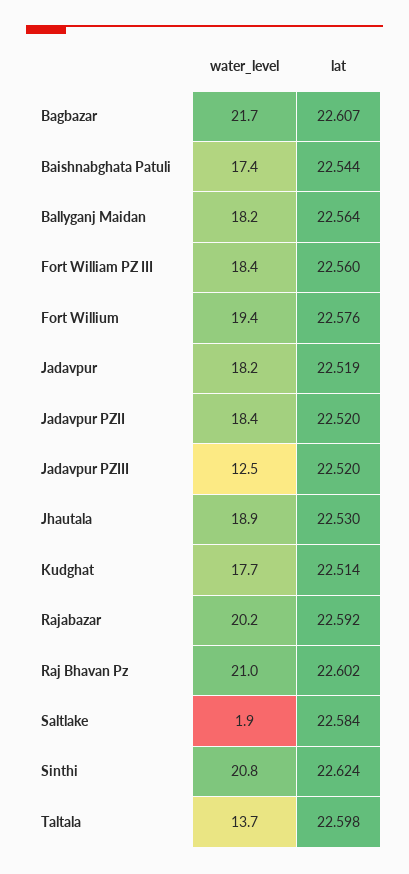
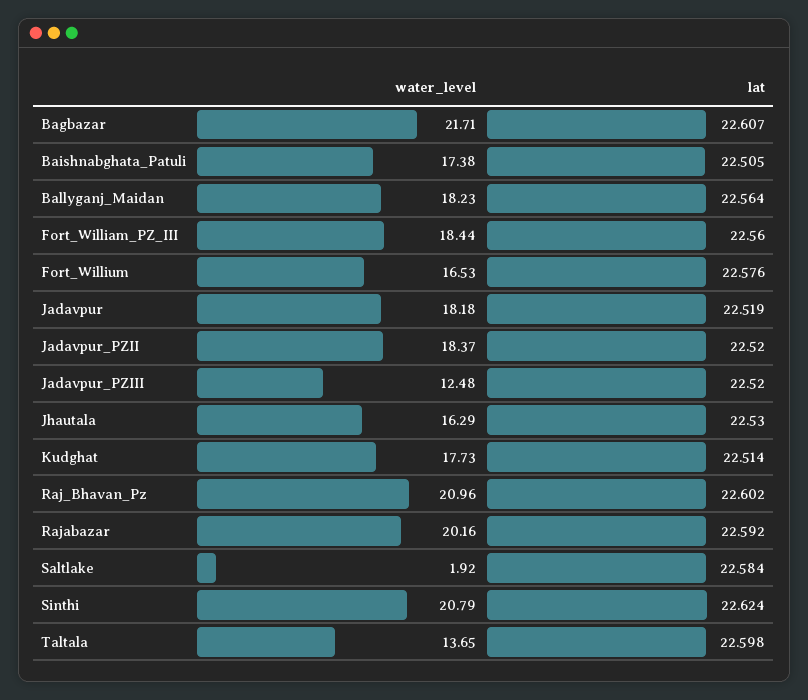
lat, Baishnabghata Patuli: 22.544 -> 22.505
water_level, Fort Willium: 19.4 -> 16.53
water_level, Jhautala: 18.9 -> 16.29

